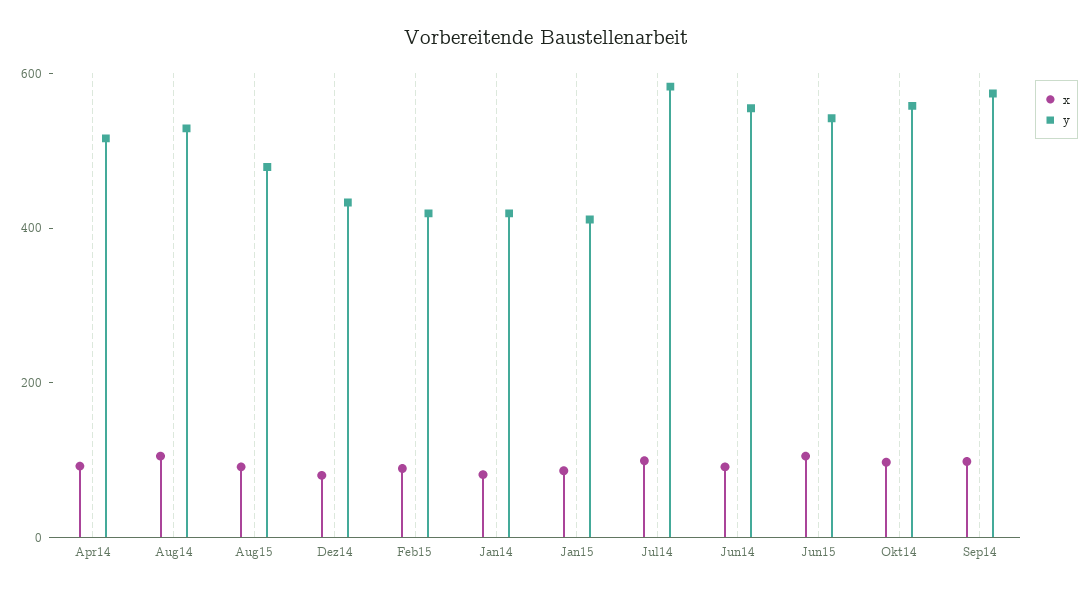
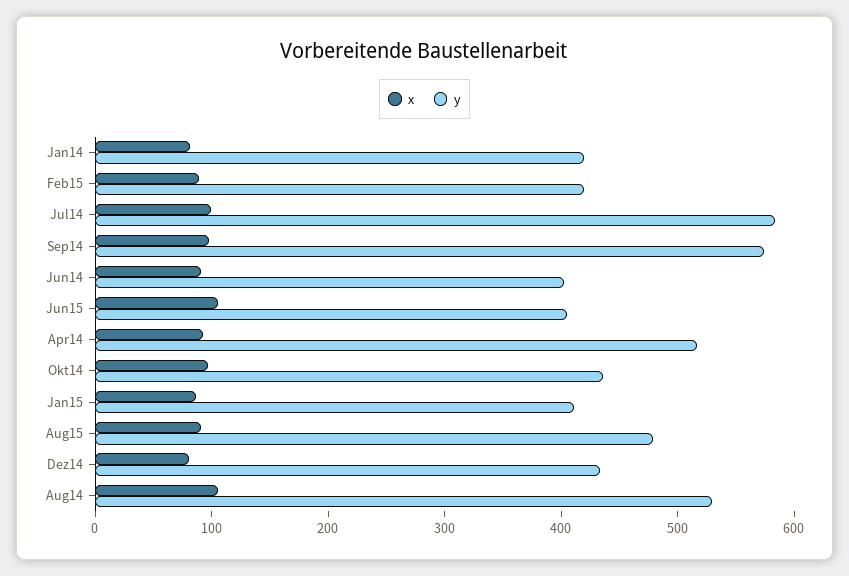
y, Jun14: 550 -> 400
y, Jun15: 550 -> 400
y, Okt14: 550 -> 440

